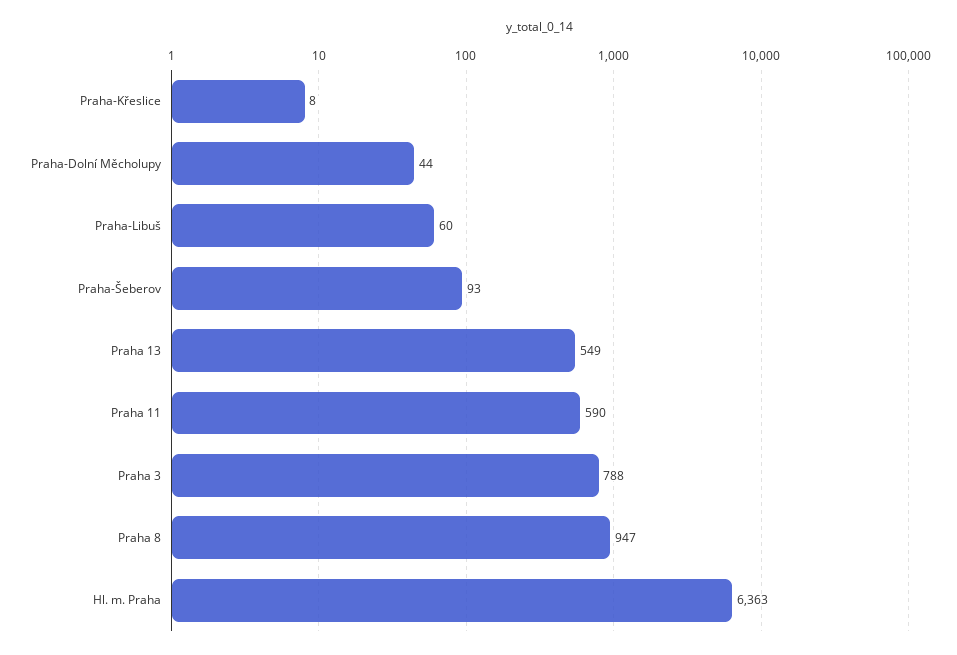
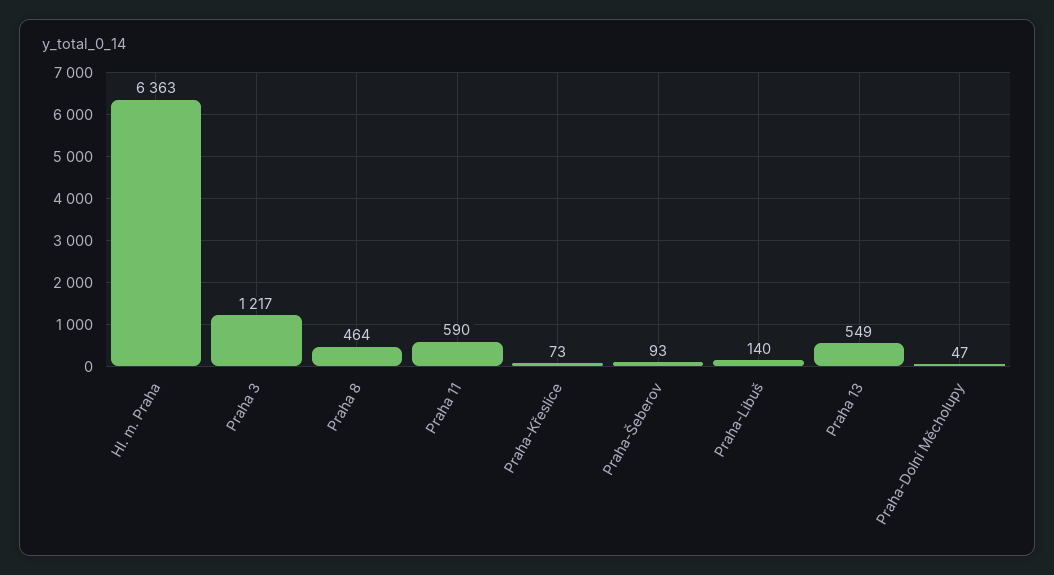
Praha-Křeslice: 8 -> 73
Praha-Dolní Měcholupy: 44 -> 47
Praha-Libuš: 60 -> 140
Praha 3: 788 -> 1217
Praha 8: 947 -> 464

